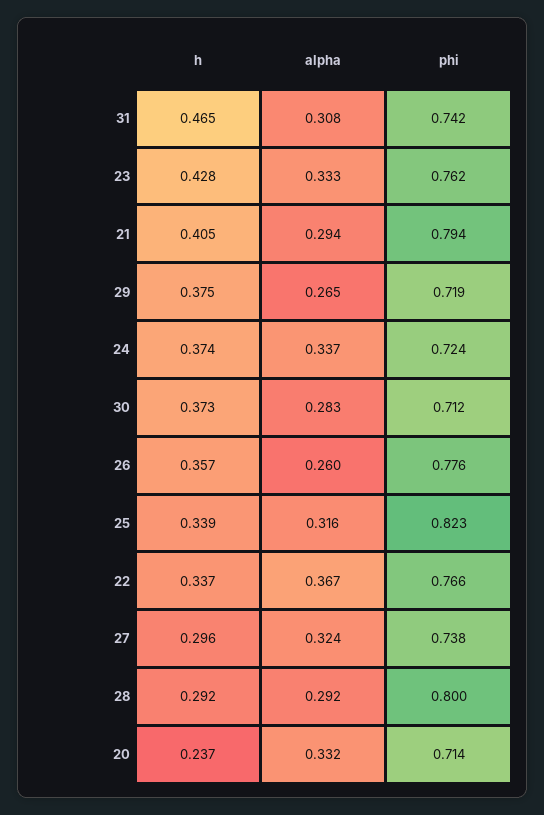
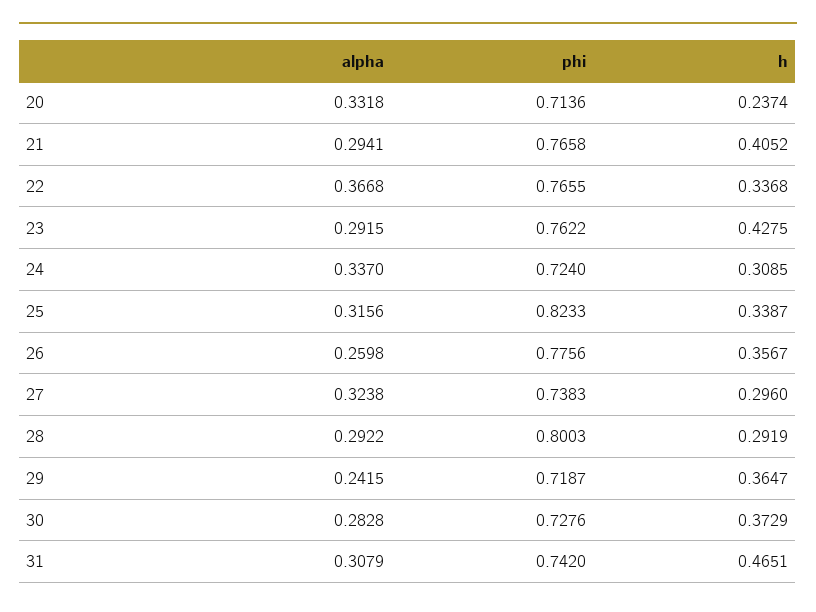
alpha, 23: 0.333 -> 0.2915
phi, 21: 0.794 -> 0.7658
h, 29: 0.375 -> 0.3647
alpha, 29: 0.265 -> 0.2415
h, 24: 0.374 -> 0.3085
phi, 30: 0.712 -> 0.7276

